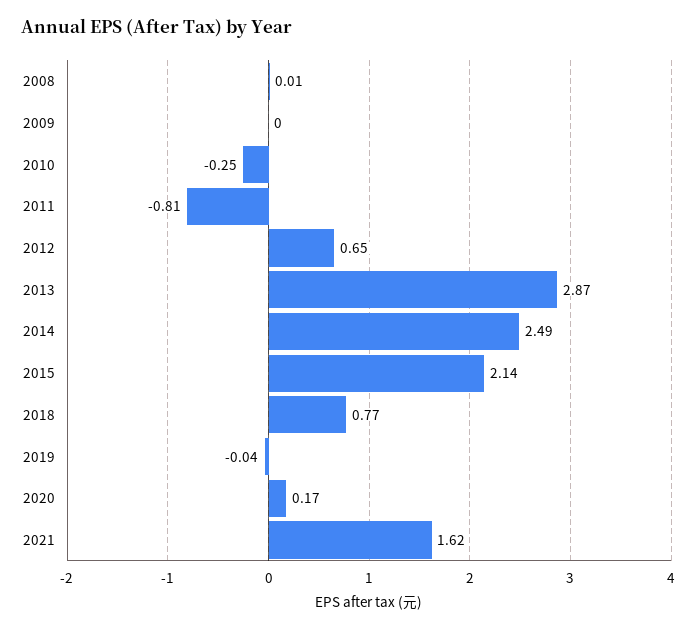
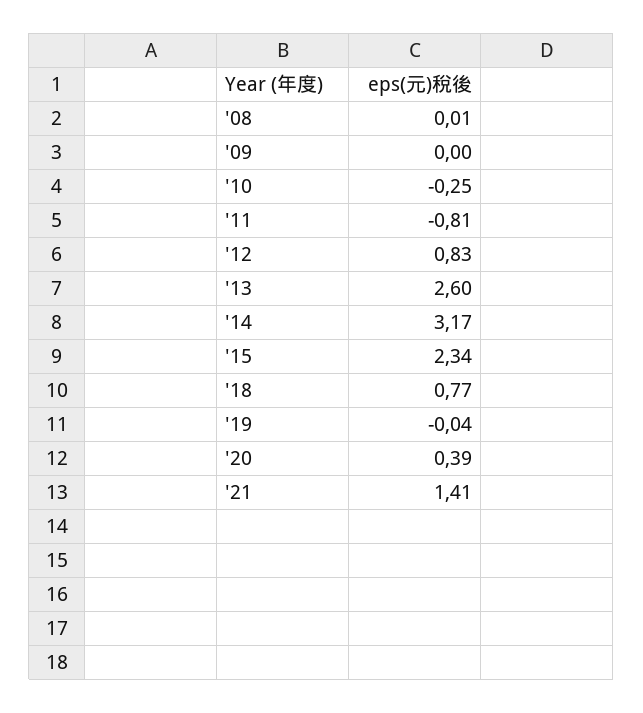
2012: 0.65 -> 0.83
2013: 2.87 -> 2.6
2014: 2.49 -> 3.17
2015: 2.14 -> 2.34
2020: 0.17 -> 0.39
2021: 1.62 -> 1.41

